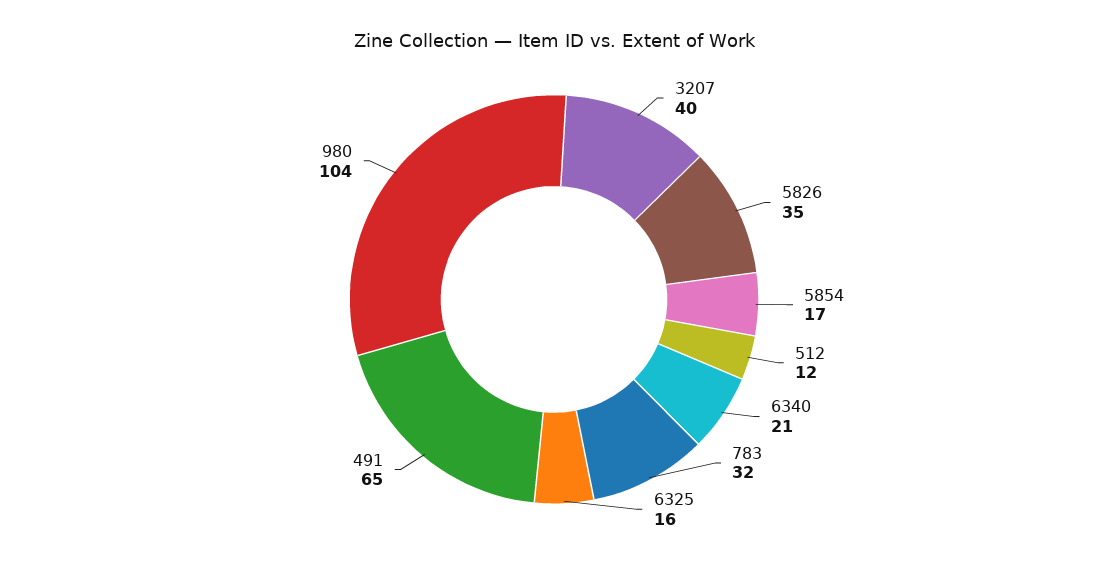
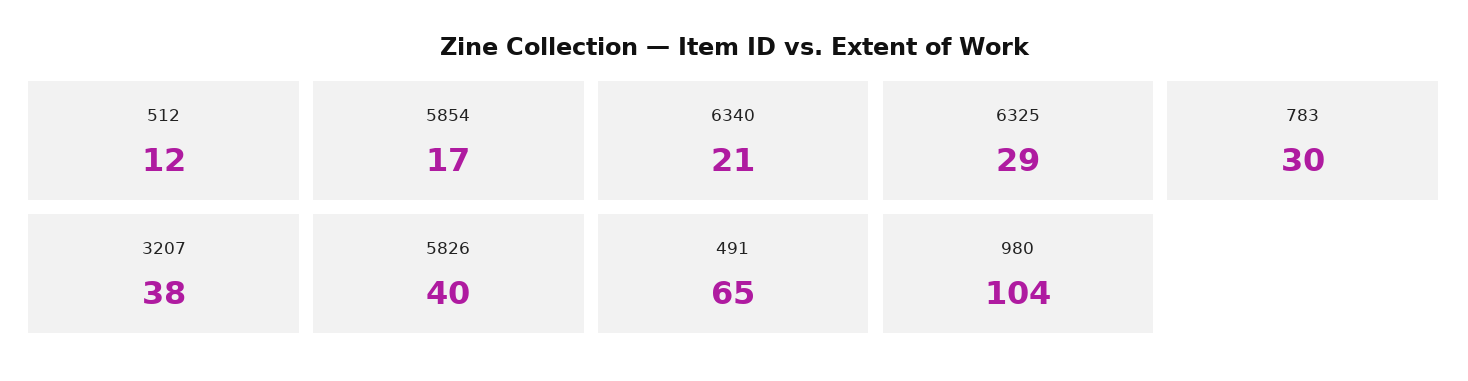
3207: 40 -> 38
5826: 35 -> 40
783: 32 -> 30
6325: 16 -> 29

